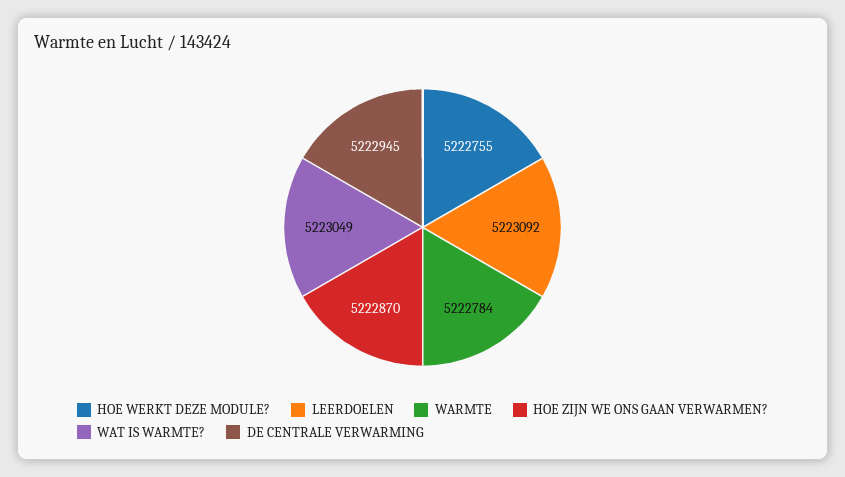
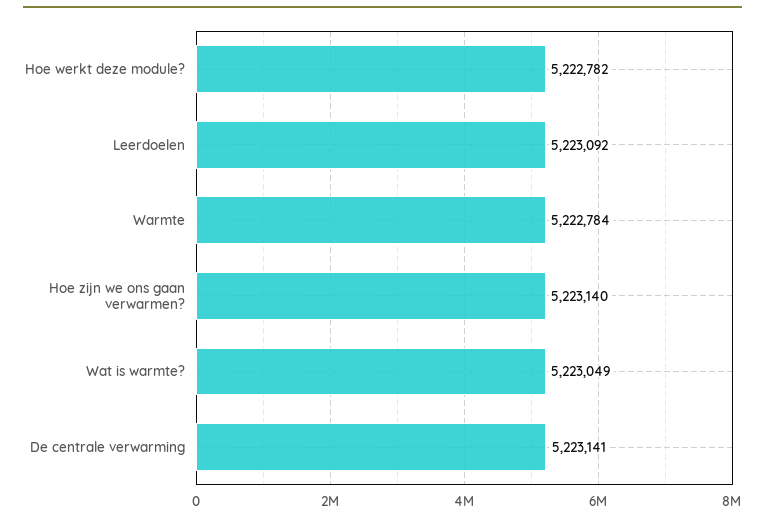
HOE WERKT DEZE MODULE?: 5222755 -> 5222782
HOE ZIJN WE ONS GAAN VERWARMEN?: 5222870 -> 5223140
DE CENTRALE VERWARMING: 5222945 -> 5223141

